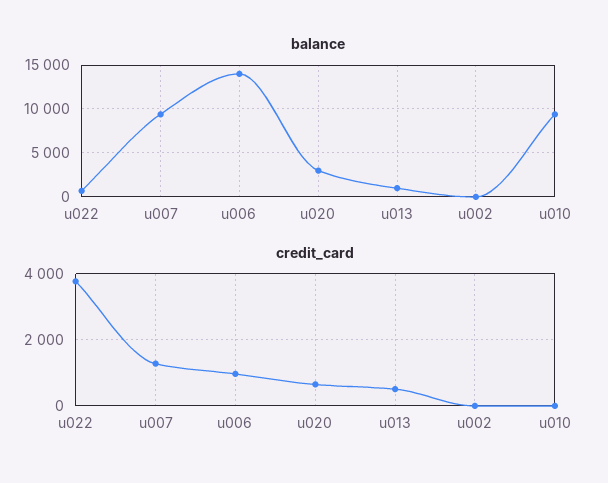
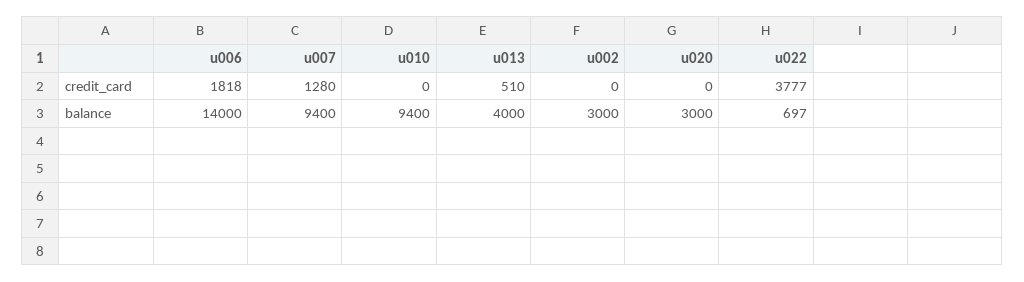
balance, u013: 1000 -> 4000
balance, u002: 0 -> 3000
credit_card, u006: 1000 -> 1818
credit_card, u020: 600 -> 0

